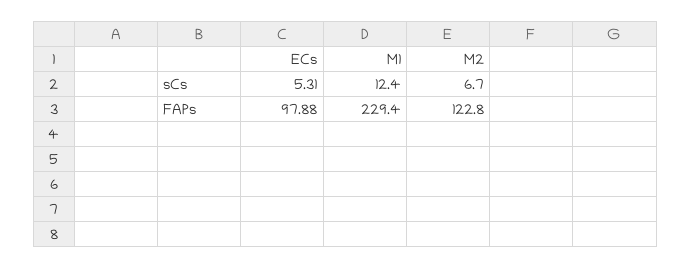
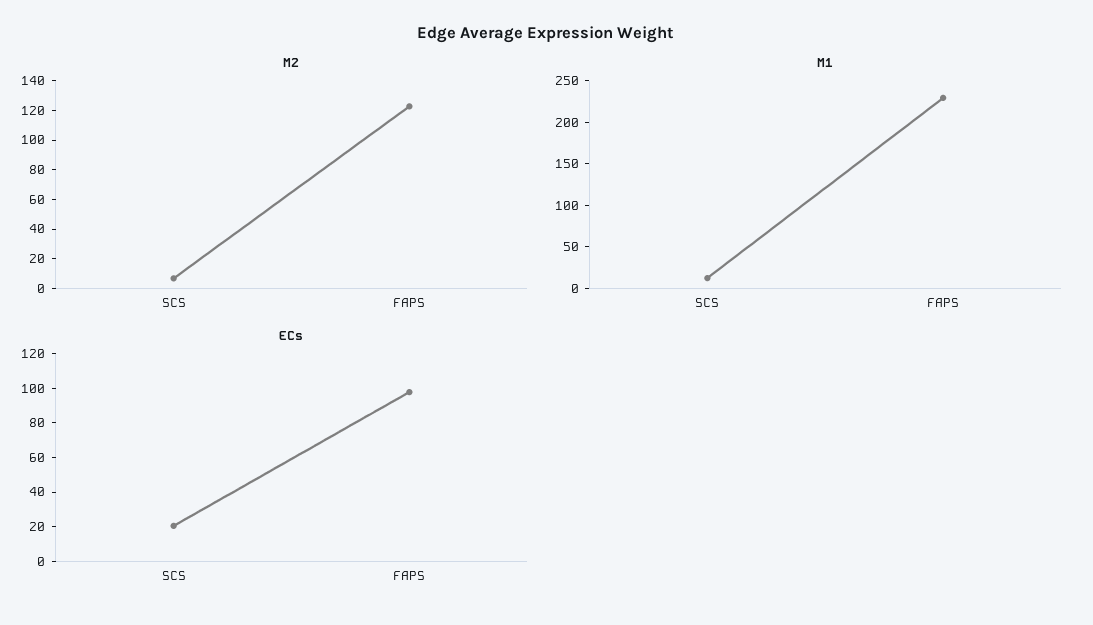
ECs, sCs: 5.31 -> 20

